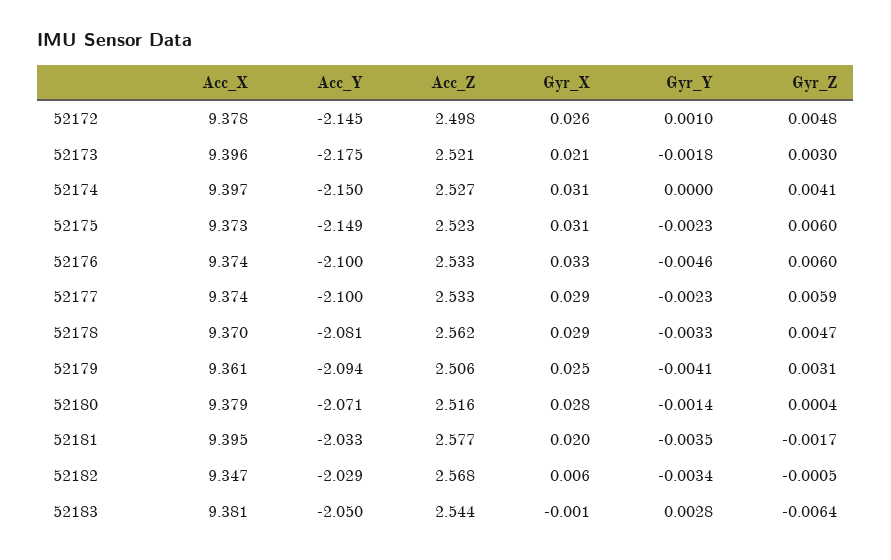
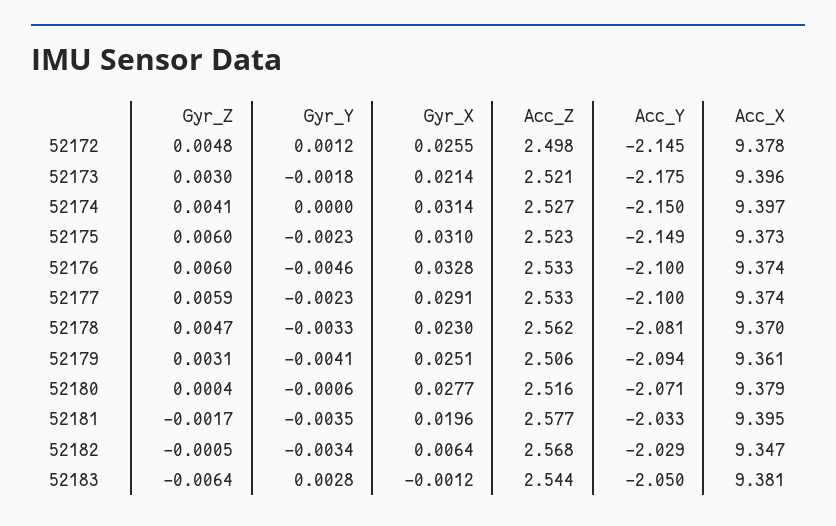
Gyr_Y, 52172: 0.001 -> 0.0012
Gyr_X, 52178: 0.029 -> 0.023
Gyr_Y, 52180: -0.0014 -> -0.0006

